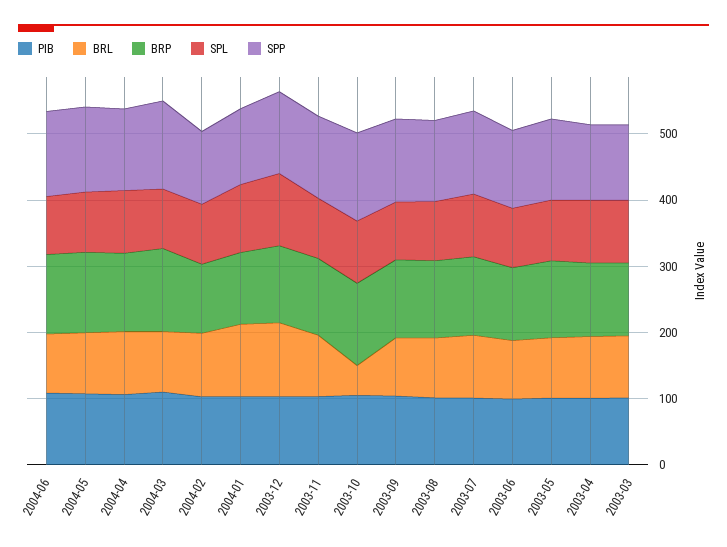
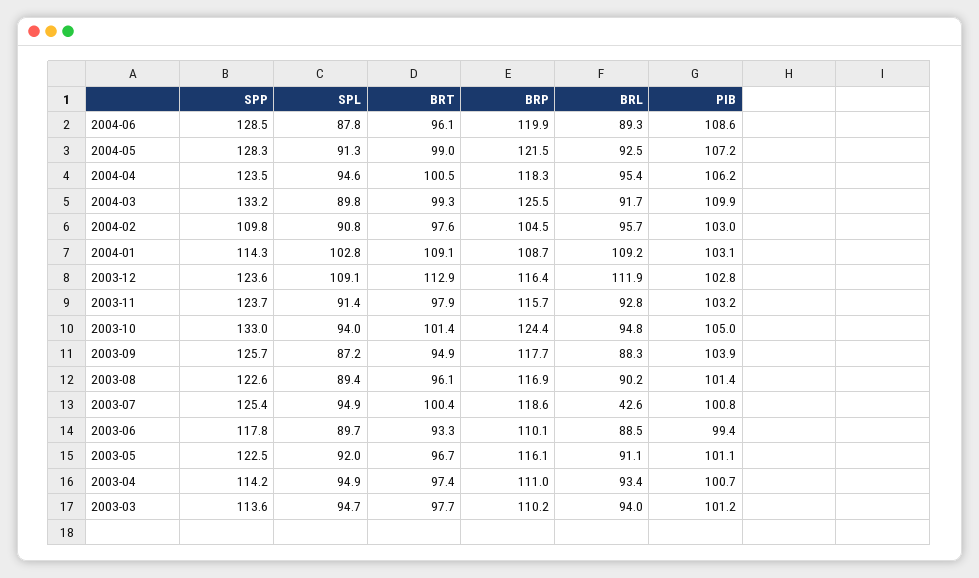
BRL, 2003-10: 40 -> 94.8
BRL, 2003-07: 100 -> 42.6
BRT, 2004-06: none -> 96.1
BRT, 2004-05: none -> 99
BRT, 2004-04: none -> 100.5
BRT, 2004-03: none -> 99.3
BRT, 2004-02: none -> 97.6
BRT, 2004-01: none -> 109.1
BRT, 2003-12: none -> 112.9
BRT, 2003-11: none -> 97.9
BRT, 2003-10: none -> 101.4
BRT, 2003-09: none -> 94.9
BRT, 2003-08: none -> 96.1
BRT, 2003-07: none -> 100.4
BRT, 2003-06: none -> 93.3
BRT, 2003-05: none -> 96.7
BRT, 2003-04: none -> 97.4
BRT, 2003-03: none -> 97.7

